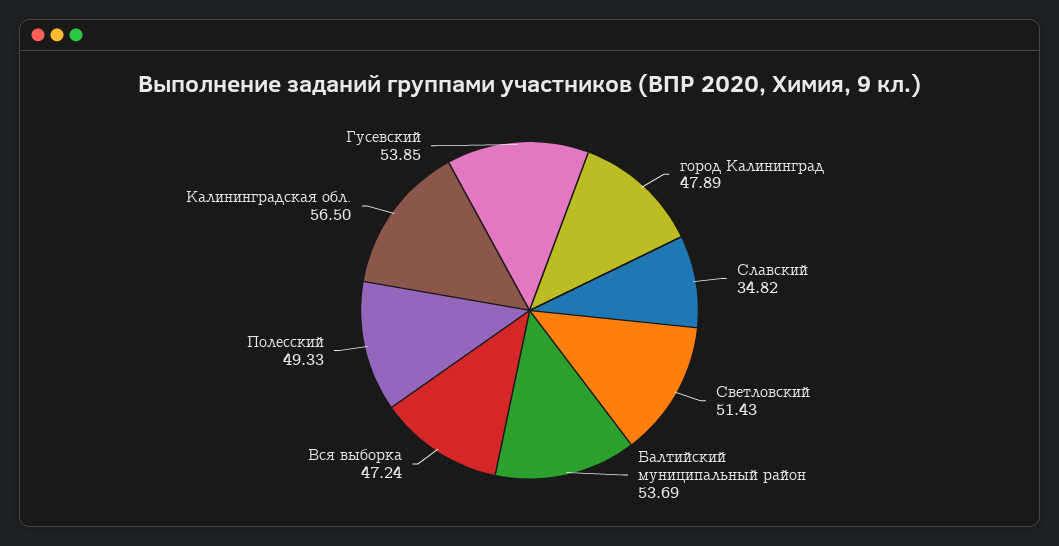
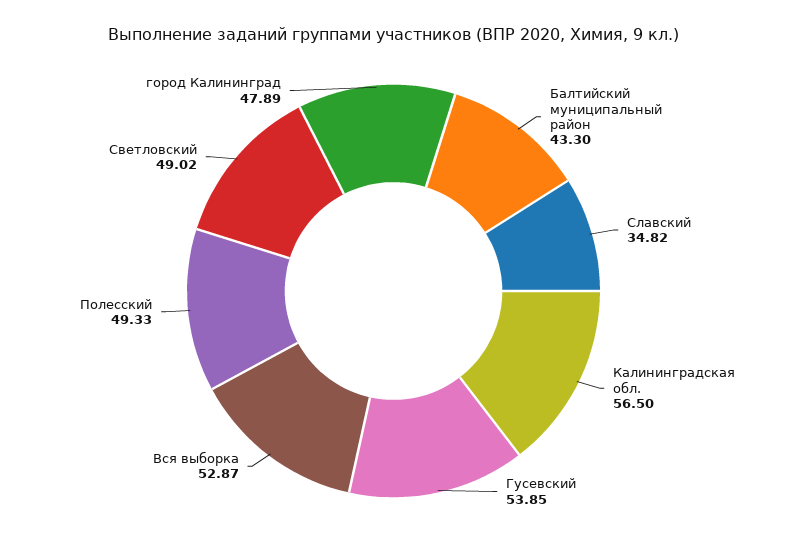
Светловский: 51.43 -> 49.02
Балтийский муниципальный район: 53.69 -> 43.3
Вся выборка: 47.24 -> 52.87

